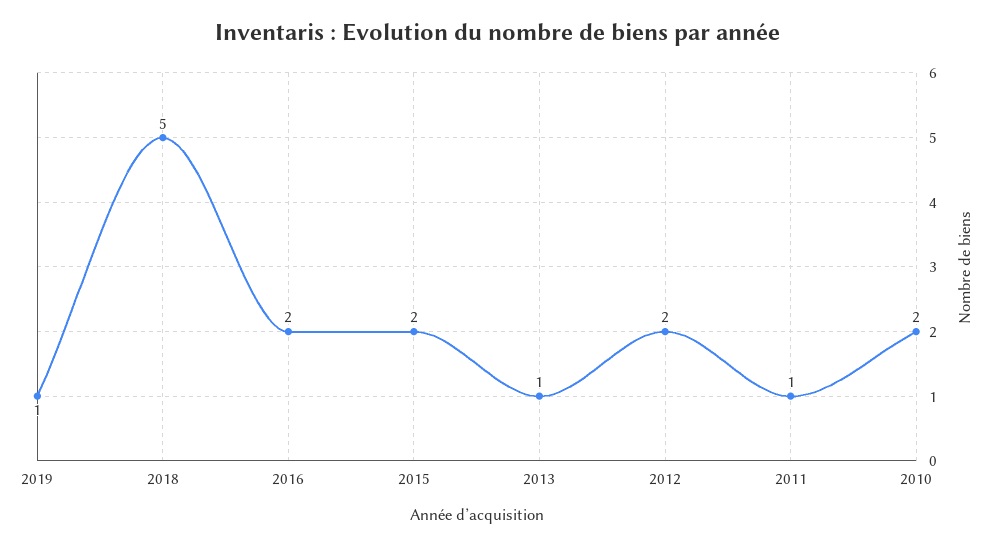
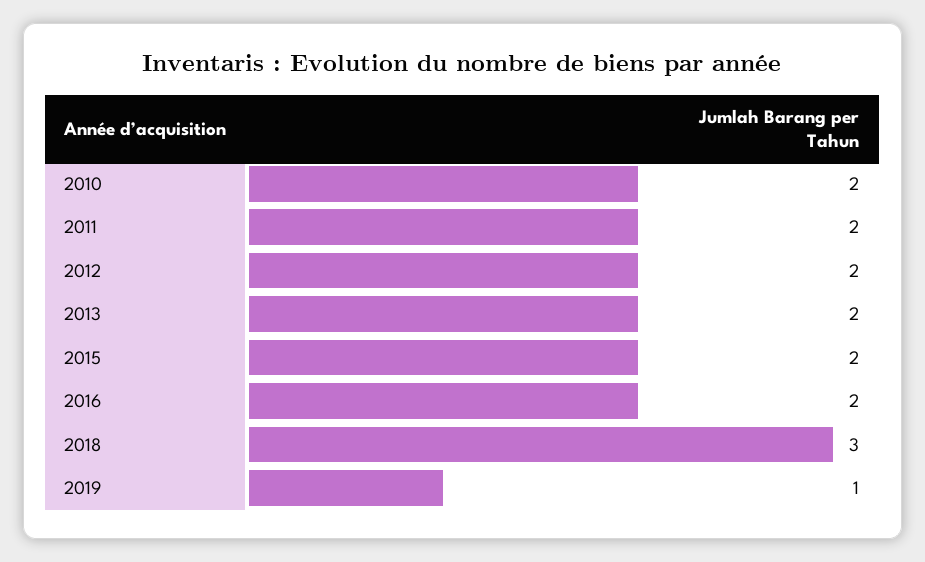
2018: 5 -> 3
2013: 1 -> 2
2011: 1 -> 2

